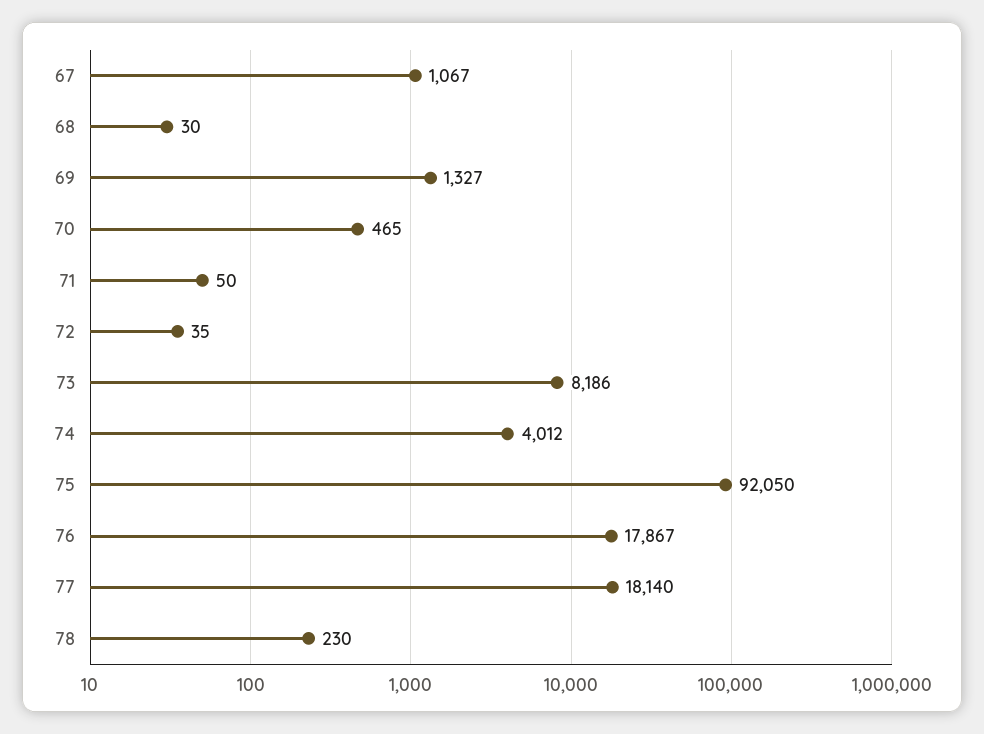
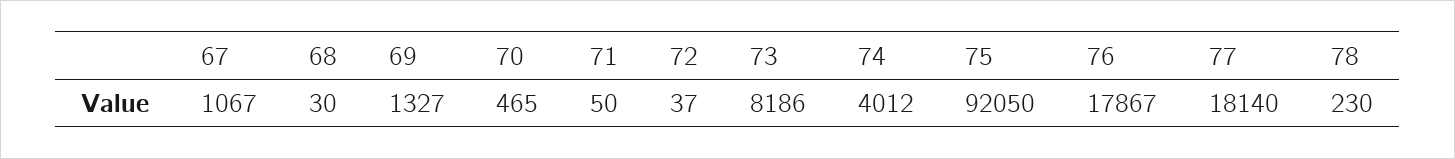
72: 35 -> 37

